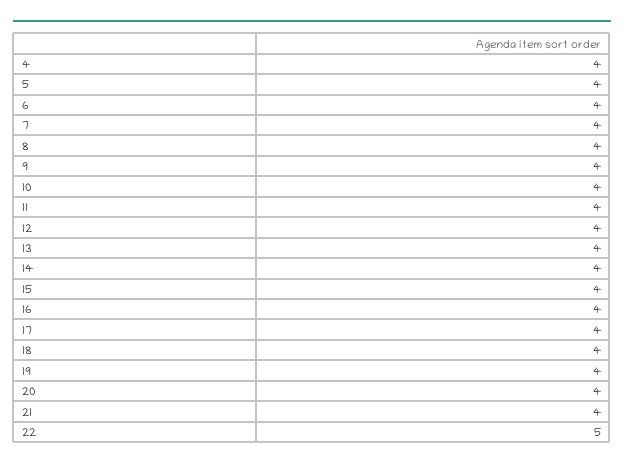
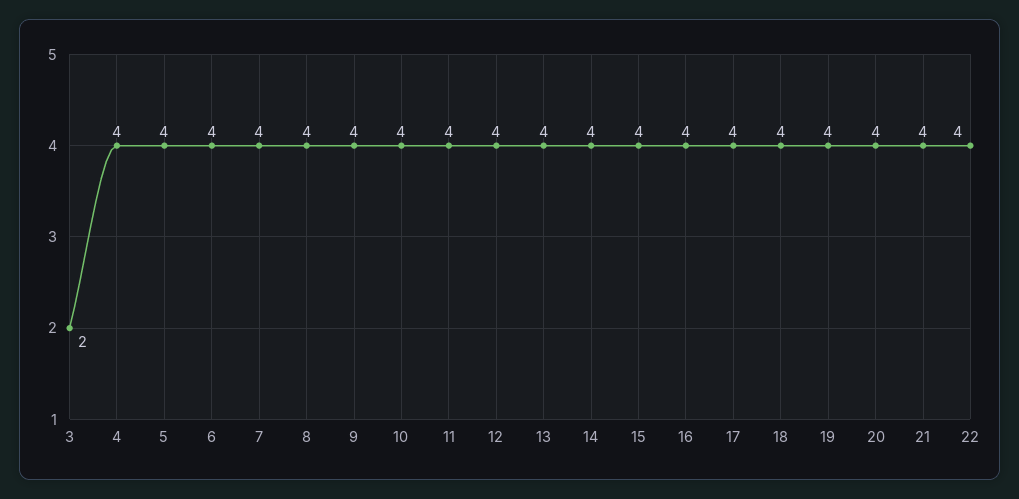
22: 5 -> 4
3: none -> 2

